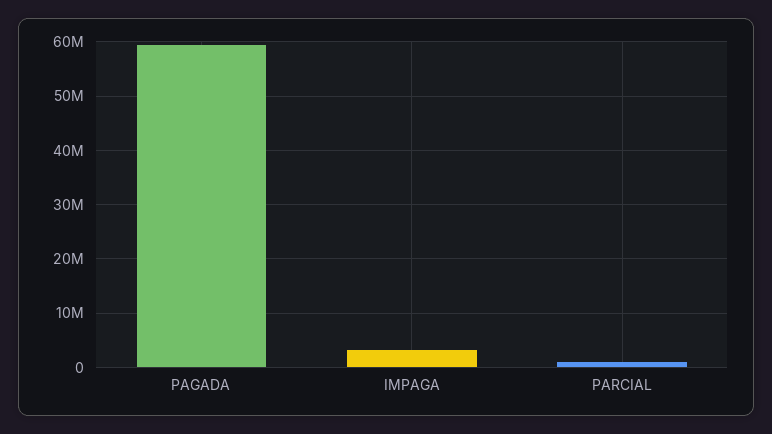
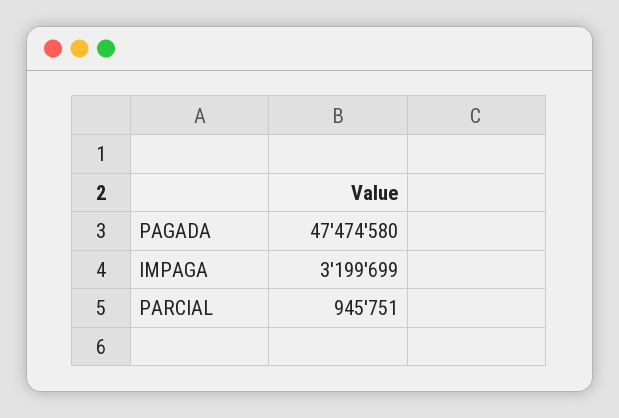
PAGADA: 60000000 -> 47474580

